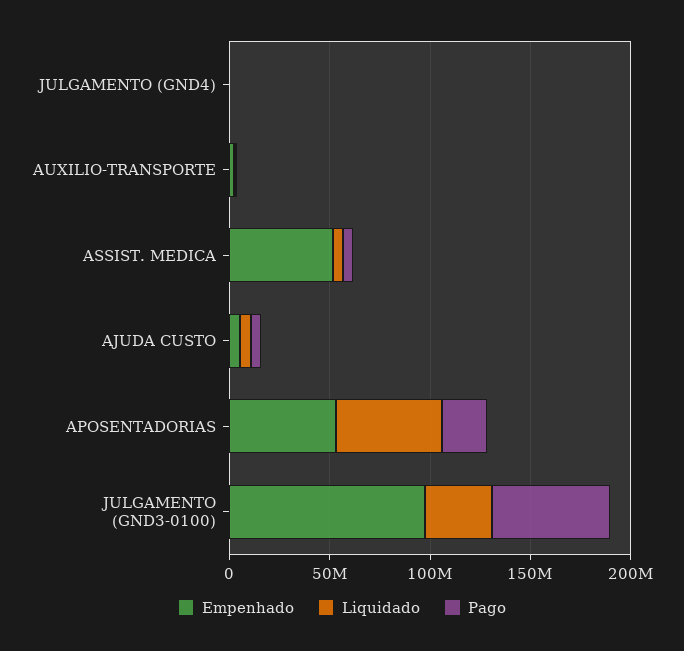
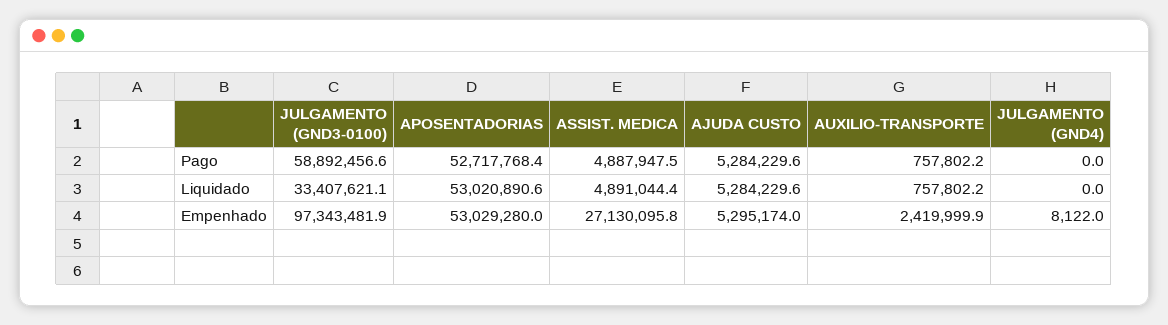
Empenhado, ASSIST. MEDICA: 50000000 -> 27130095.8
Pago, APOSENTADORIAS: 20000000 -> 52717768.4

